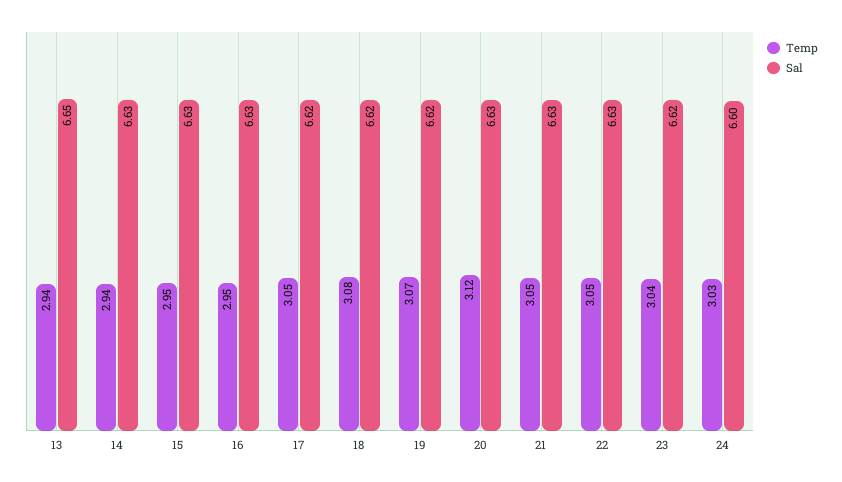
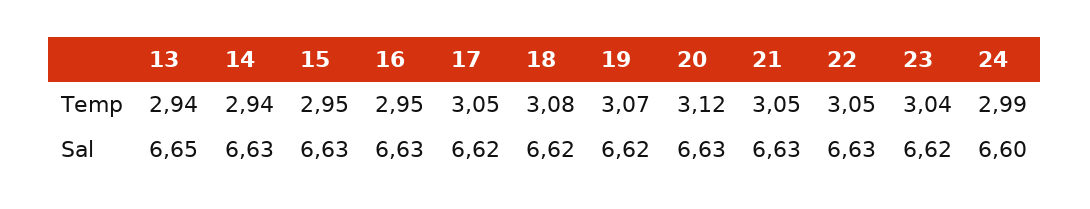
Temp, 24: 3.03 -> 2.99

